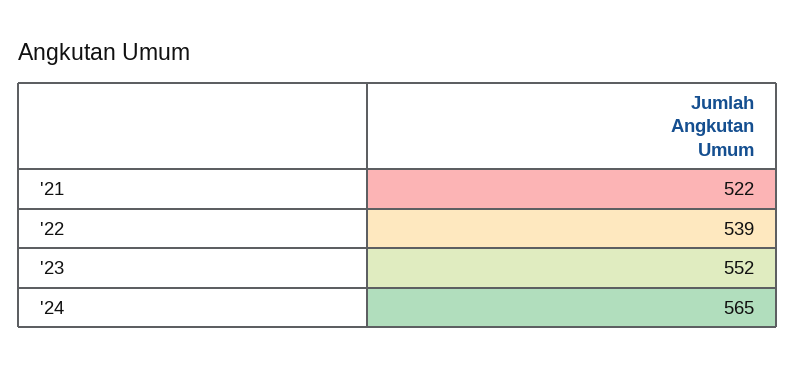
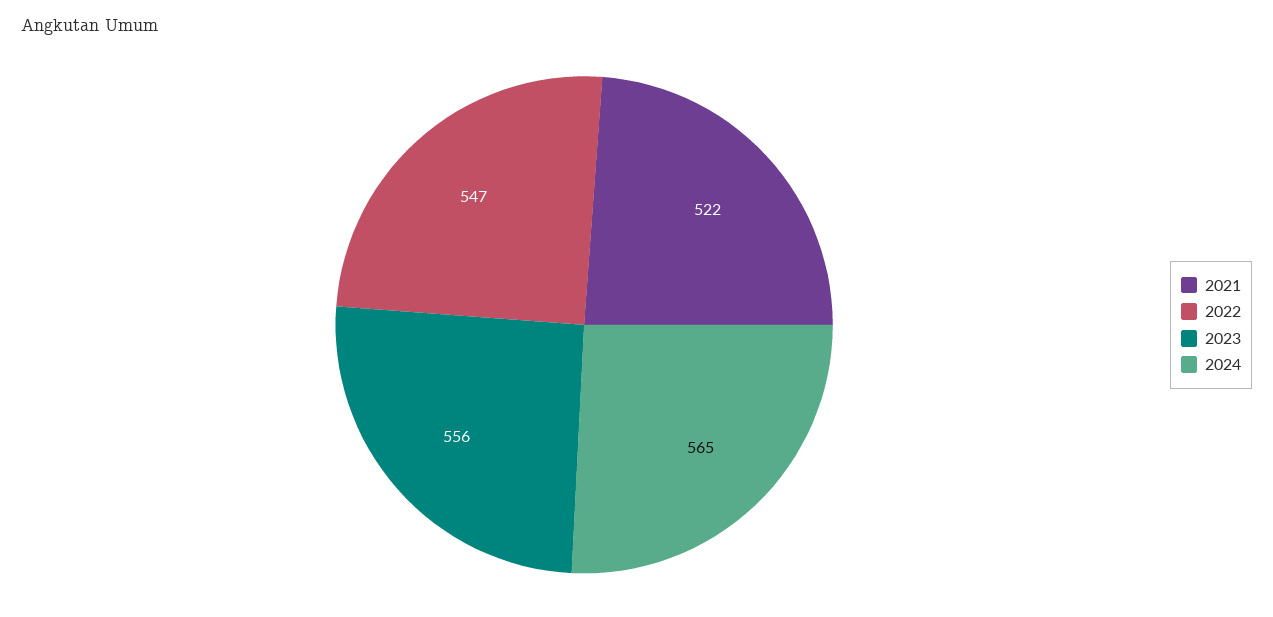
'22: 539 -> 547
'23: 552 -> 556

